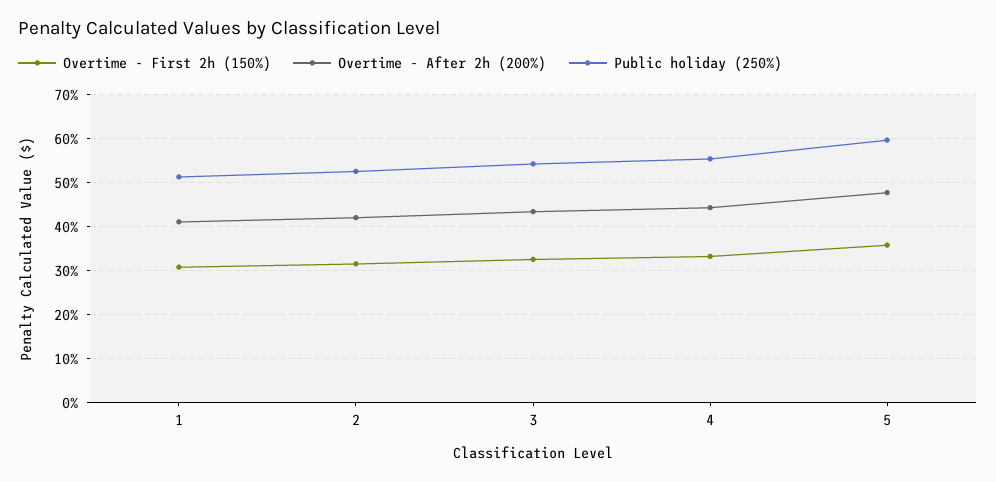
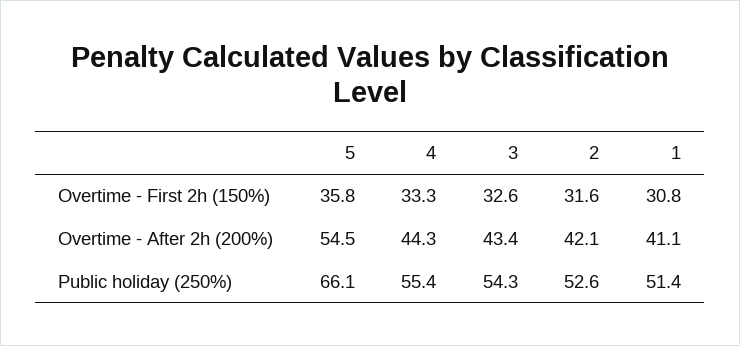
Overtime - After 2h (200%), 5: 48 -> 54.5
Public holiday (250%), 5: 60 -> 66.1

